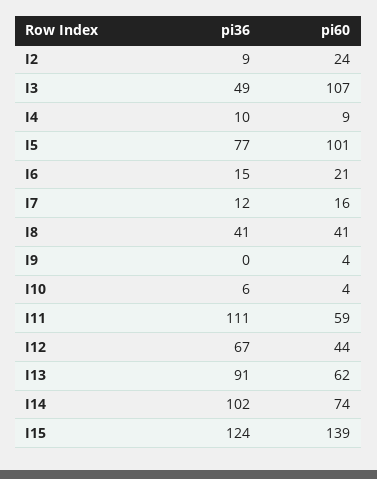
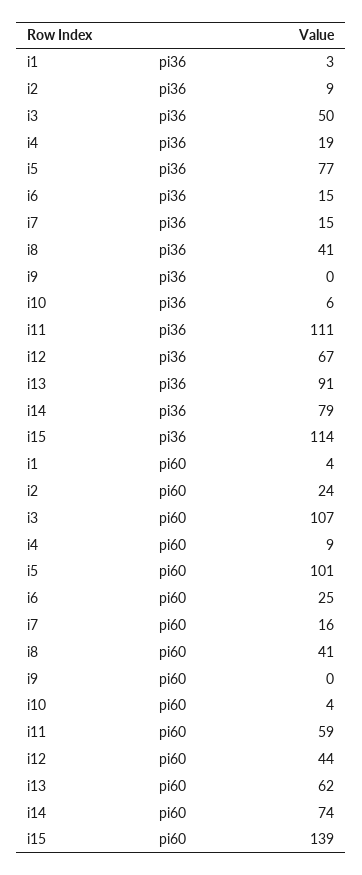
pi36, I3: 49 -> 50
pi36, I4: 10 -> 19
pi60, I6: 21 -> 25
pi36, I7: 12 -> 15
pi60, I9: 4 -> 0
pi36, I14: 102 -> 79
pi36, I15: 124 -> 114
pi36, i1: none -> 3
pi60, i1: none -> 4

